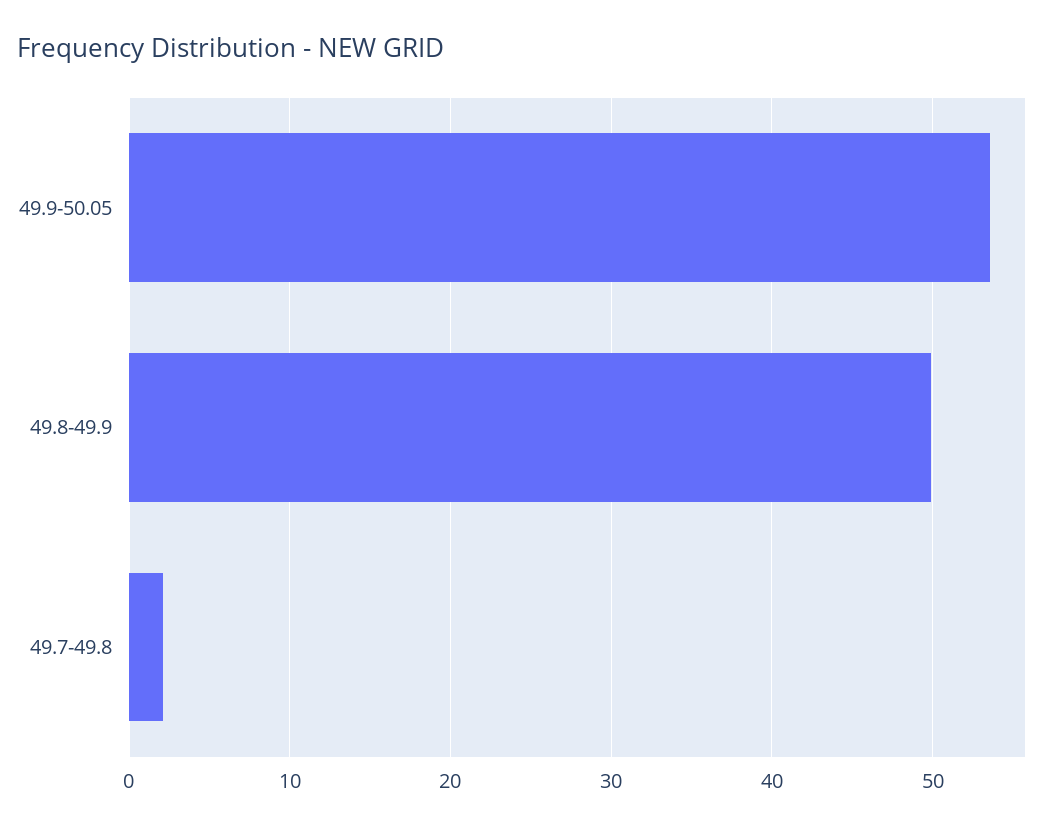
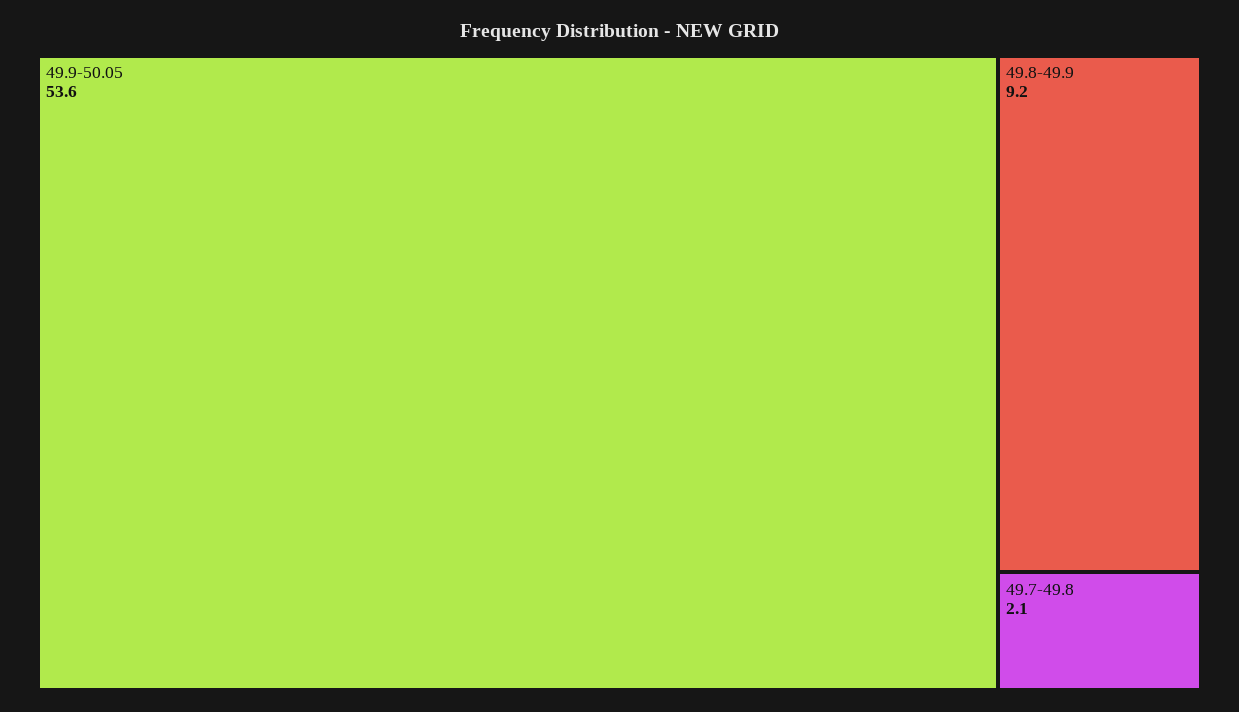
49.8-49.9: 50 -> 9.2

